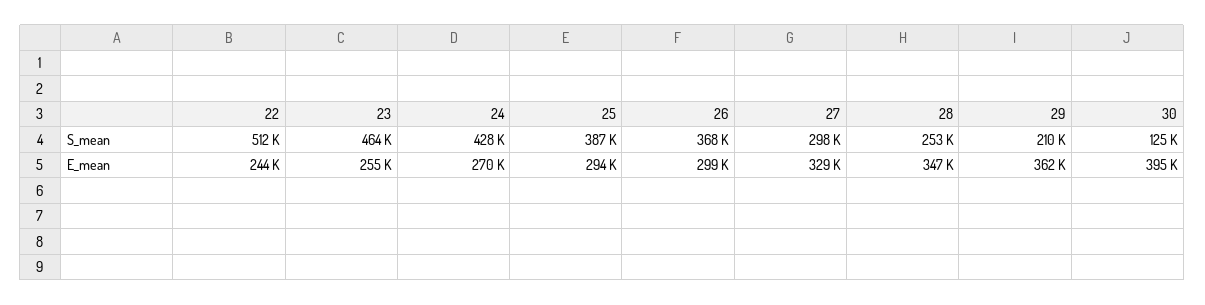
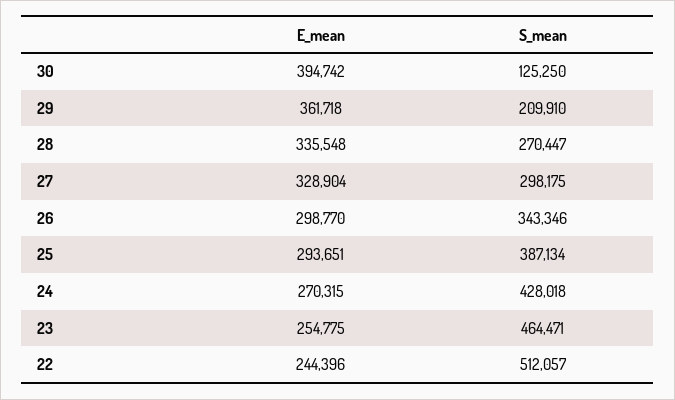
26, S_mean: 368000 -> 343346
28, S_mean: 253000 -> 270447
28, E_mean: 347000 -> 335548

